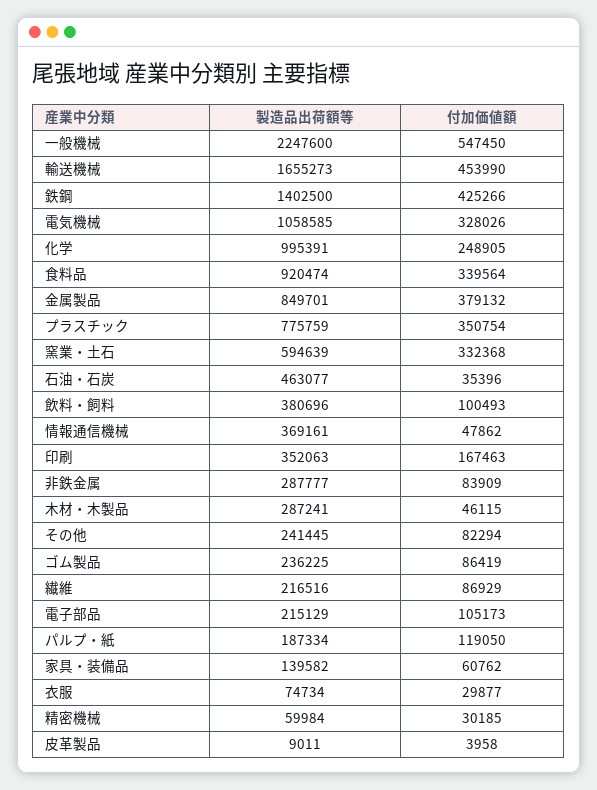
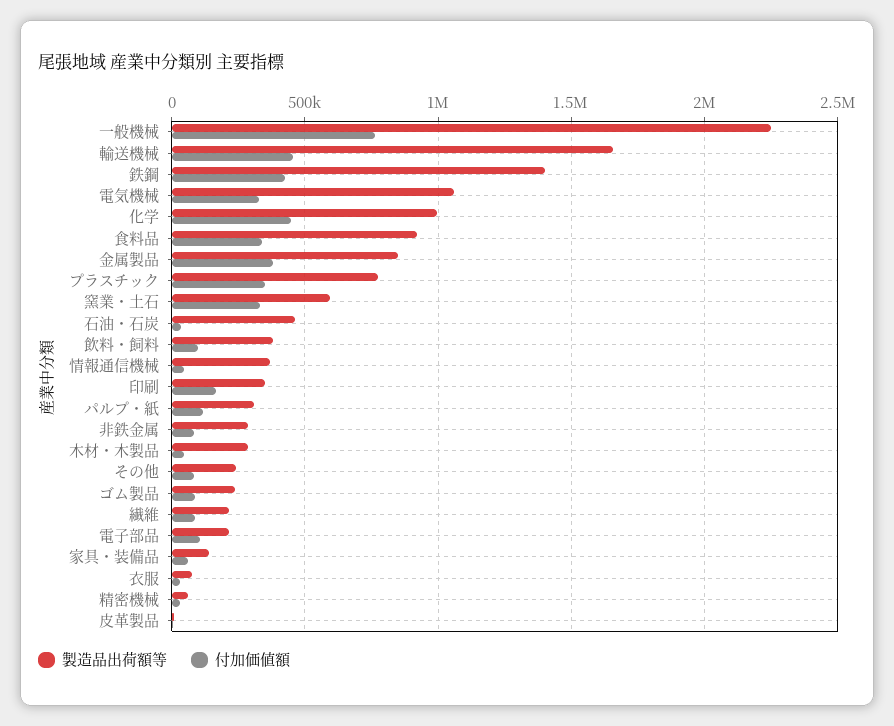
付加価値額, 一般機械: 547450 -> 750000
付加価値額, 化学: 248905 -> 450000
製造品出荷額等, パルプ・紙: 187334 -> 300000

